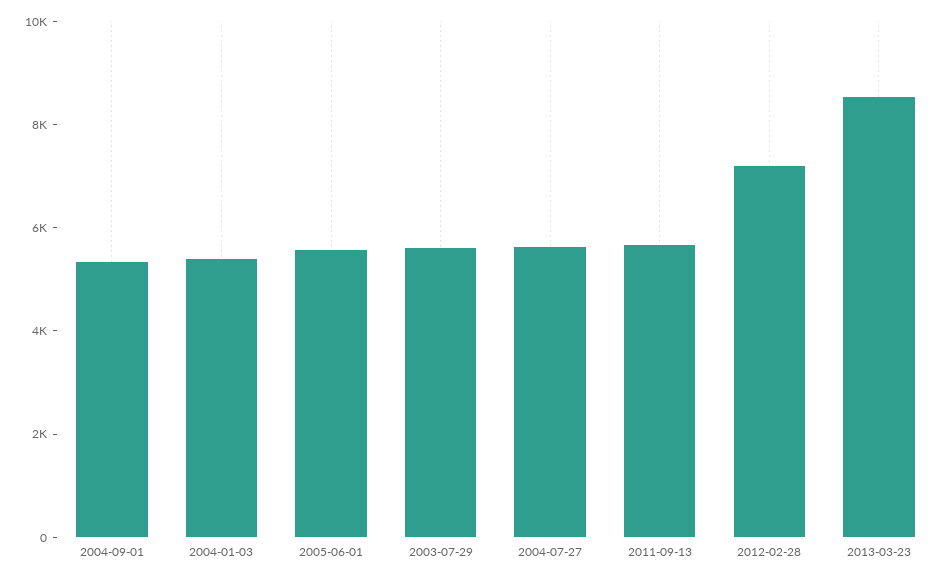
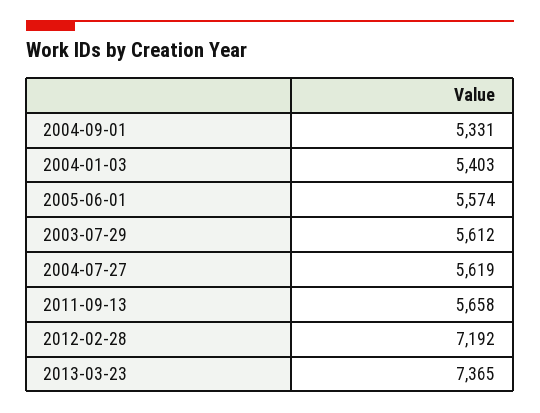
2013-03-23: 8500 -> 7365

